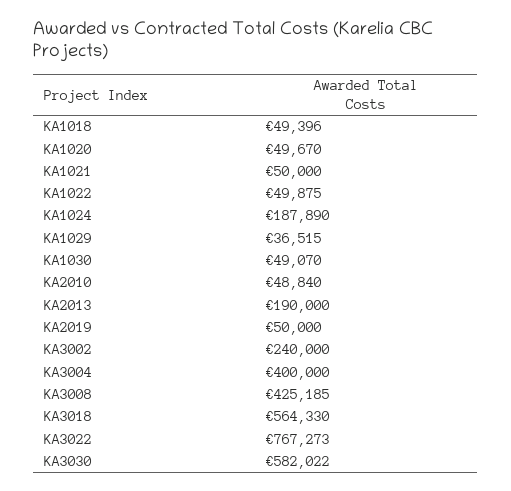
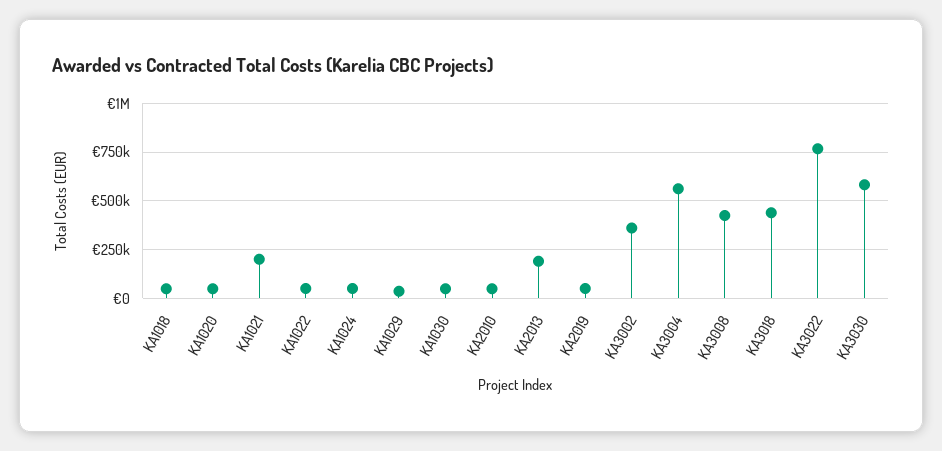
KA1021: 50000 -> 200000
KA1024: 187890 -> 50000
KA3002: 240000 -> 350000
KA3004: 400000 -> 550000
KA3018: 564330 -> 450000

